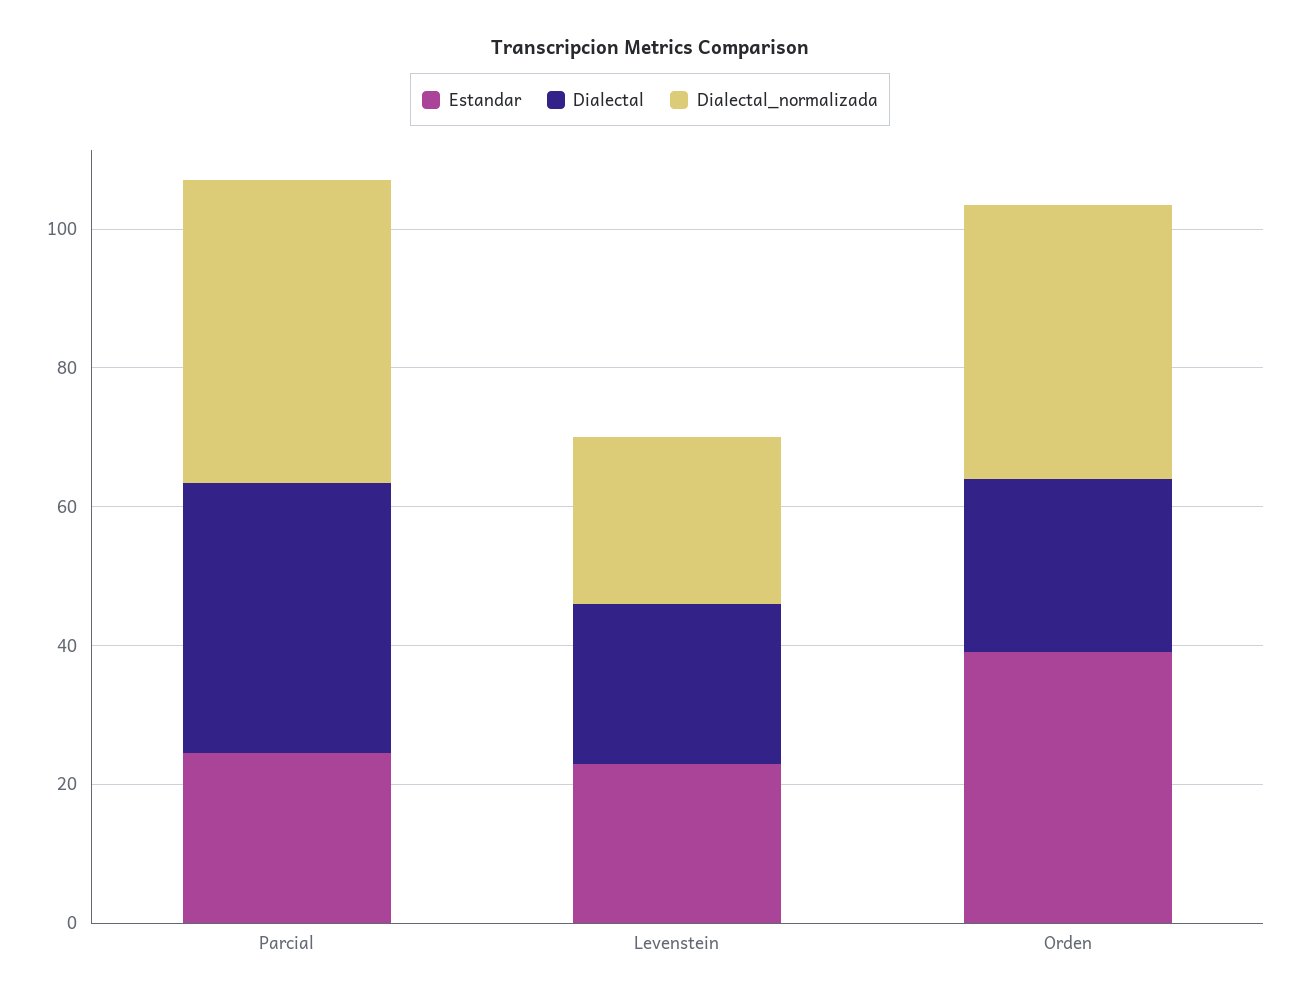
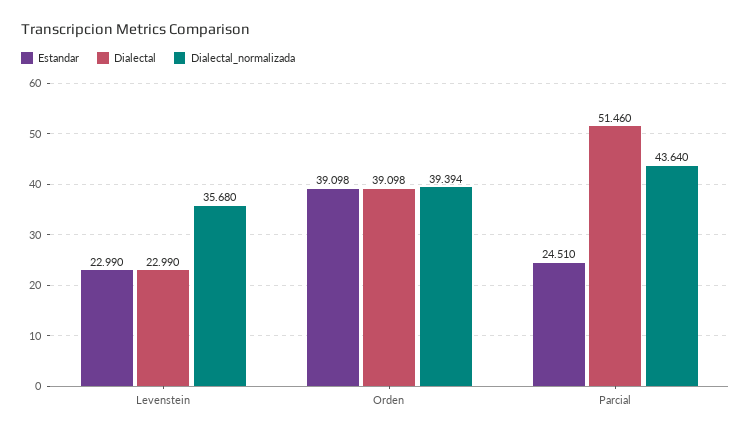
Dialectal, Parcial: 40 -> 51.46
Dialectal_normalizada, Levenstein: 25 -> 35.68
Dialectal, Orden: 25 -> 39.098

